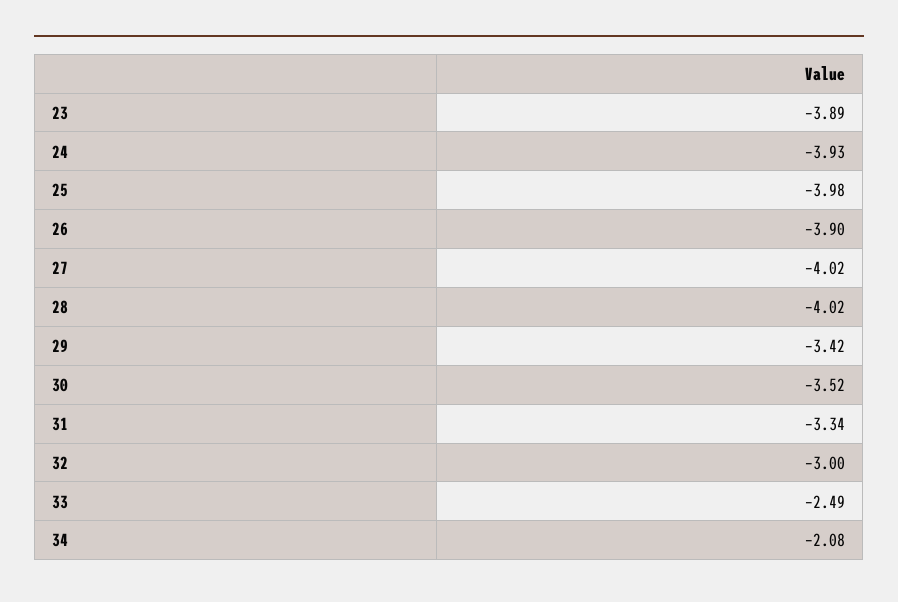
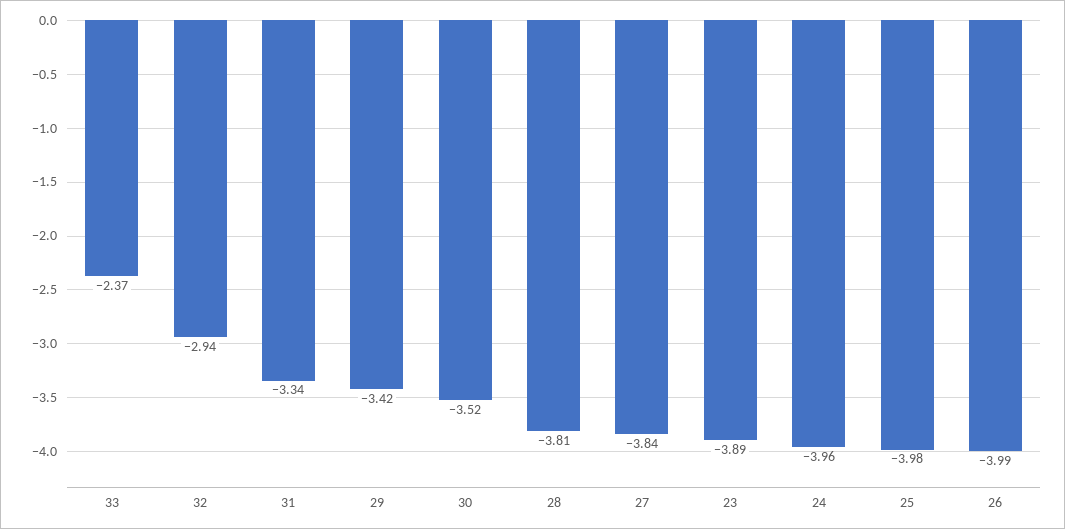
24: -3.93 -> -3.96
26: -3.9 -> -3.99
27: -4.02 -> -3.84
28: -4.02 -> -3.81
32: -3 -> -2.94
33: -2.49 -> -2.37
34: -2.08 -> none

